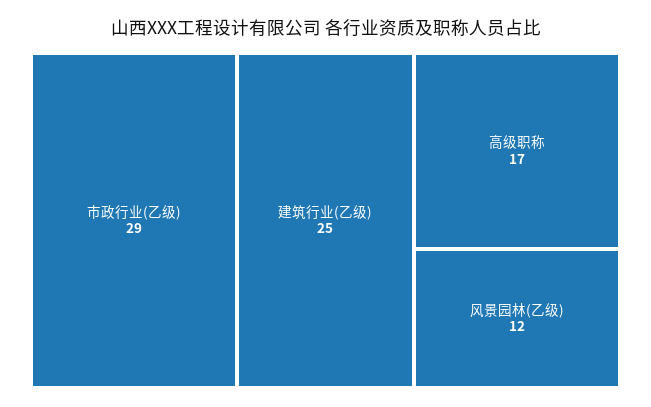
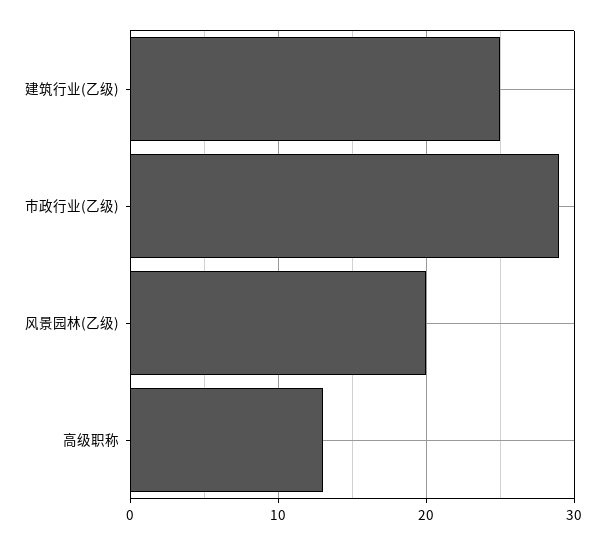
高级职称: 17 -> 13
风景园林(乙级): 12 -> 20

